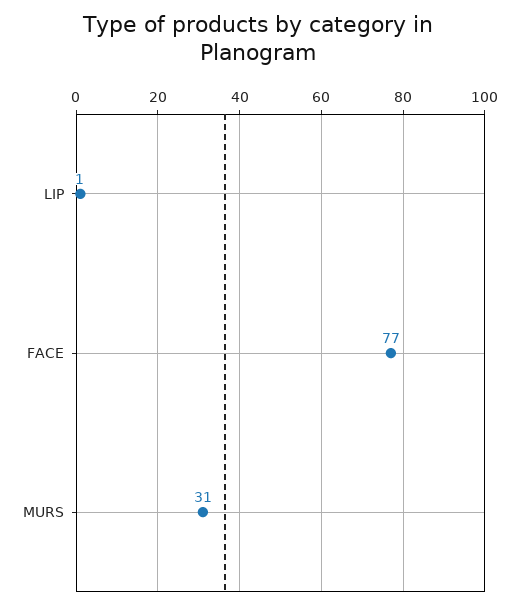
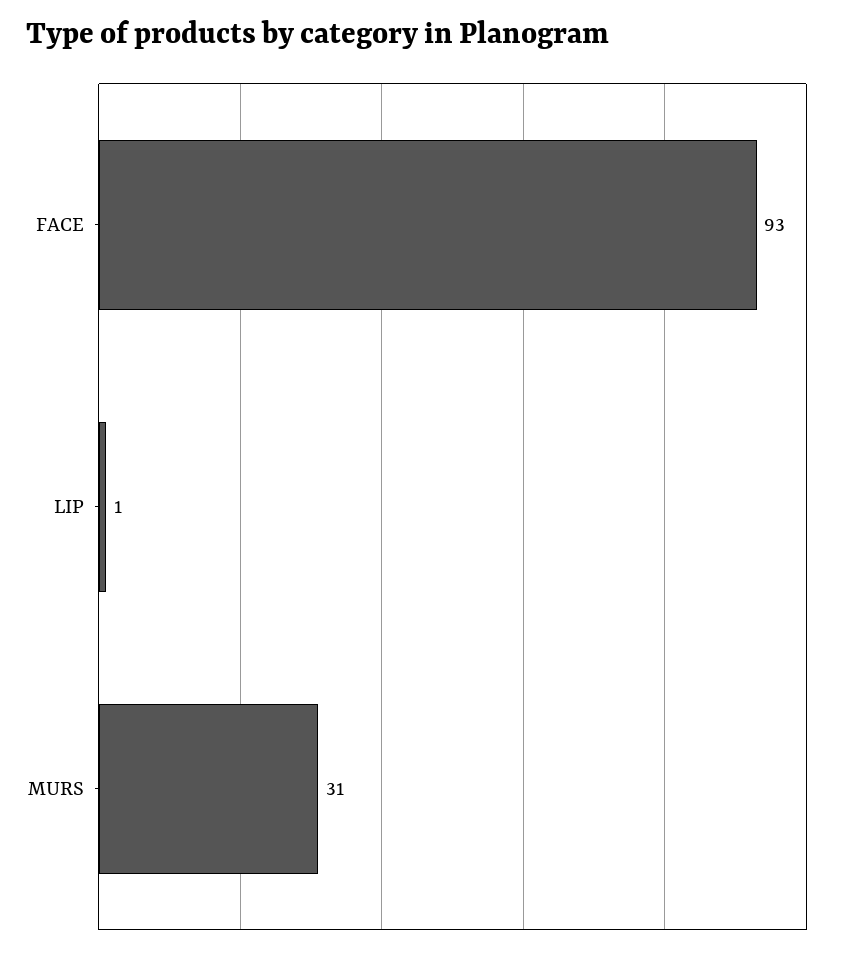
FACE: 77 -> 93

